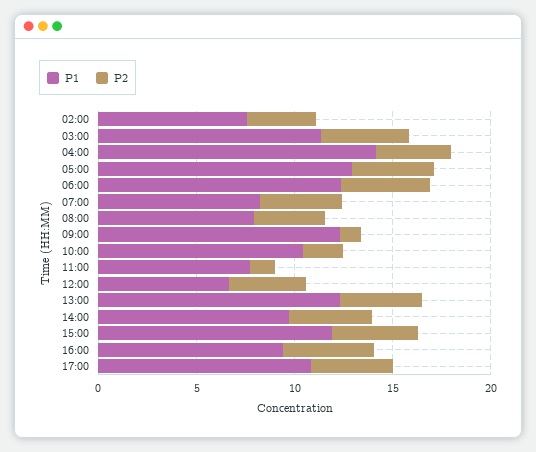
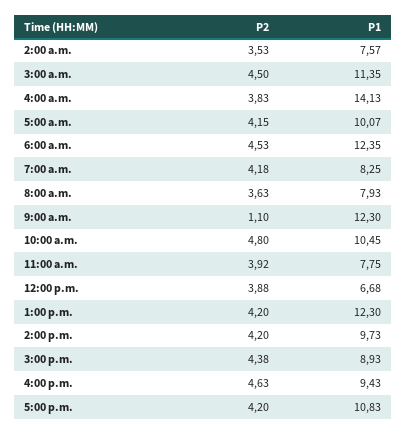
P1, 05:00: 13 -> 10.07
P2, 10:00: 2 -> 4.8
P2, 11:00: 1 -> 3.92
P1, 15:00: 12 -> 8.93

